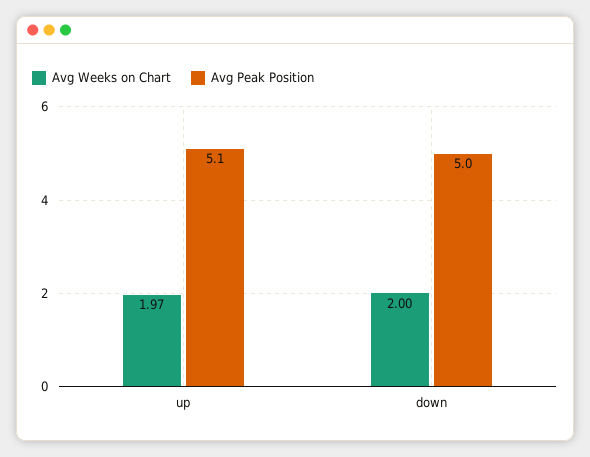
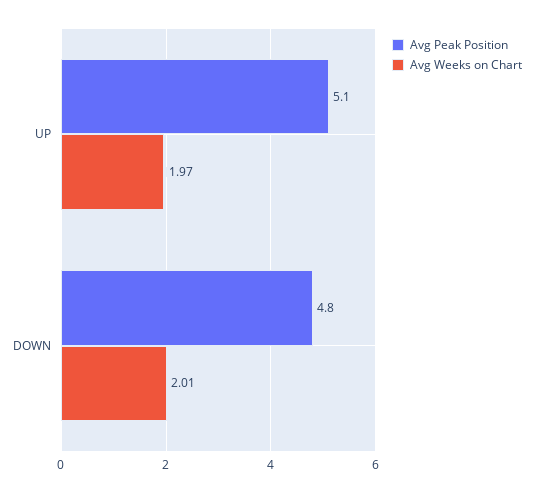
Avg Weeks on Chart, down: 2 -> 2.01
Avg Peak Position, down: 5 -> 4.8

